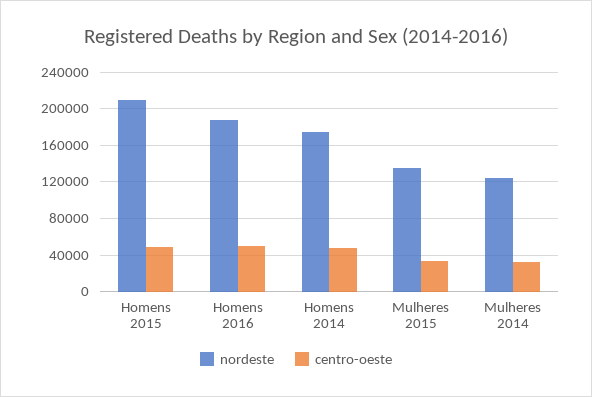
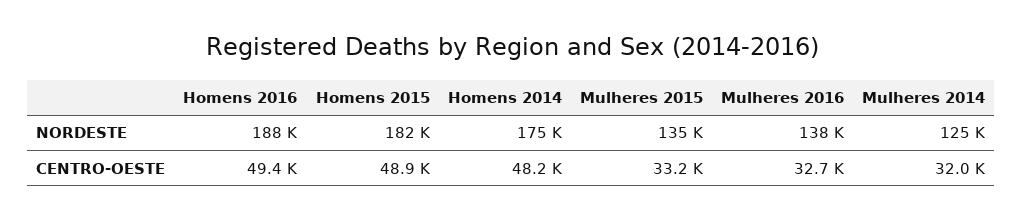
nordeste, Homens 2015: 210000 -> 182000
nordeste, Mulheres 2016: none -> 138000
centro-oeste, Mulheres 2016: none -> 32700

